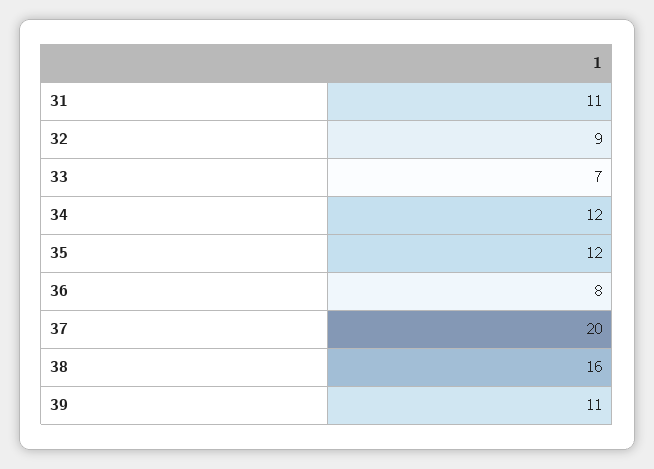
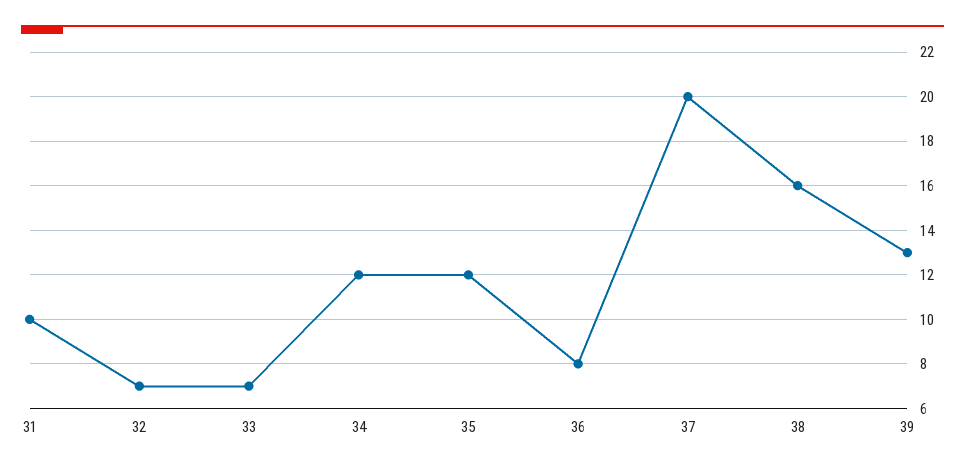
31: 11 -> 10
32: 9 -> 7
39: 11 -> 13

